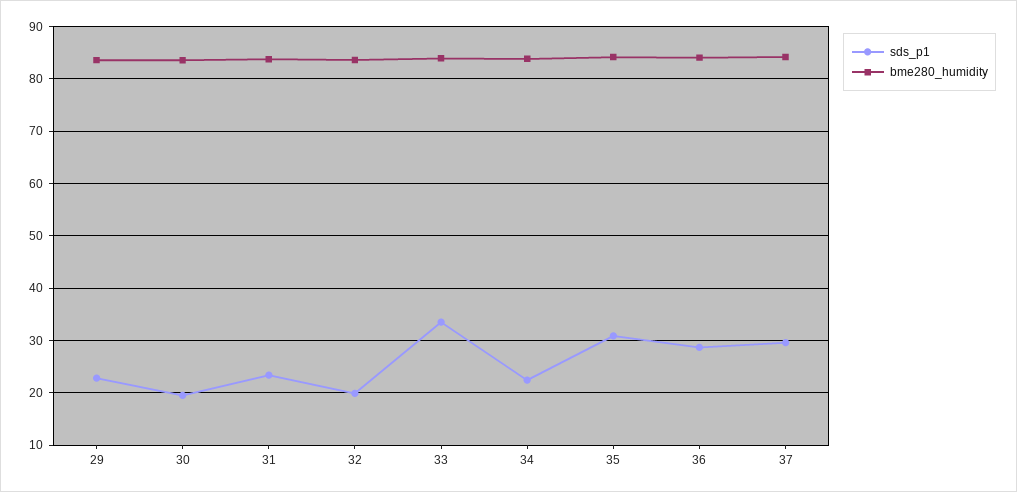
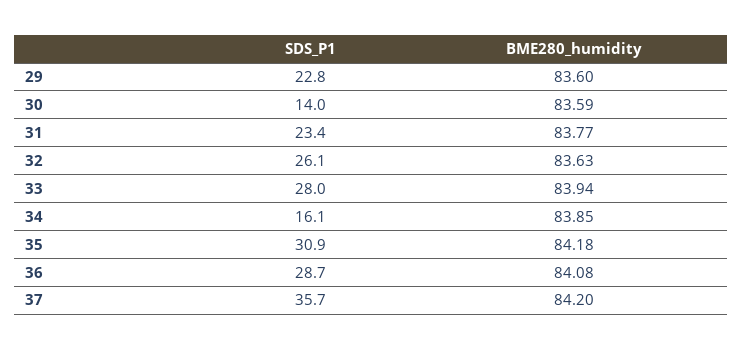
sds_p1, 30: 20 -> 14
sds_p1, 32: 20 -> 26.1
sds_p1, 33: 34 -> 28
sds_p1, 34: 22 -> 16.1
sds_p1, 37: 30 -> 35.7

